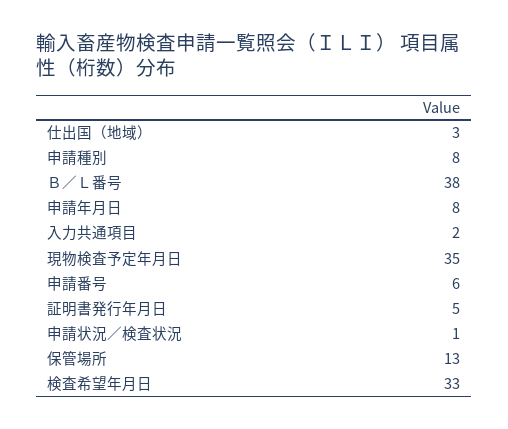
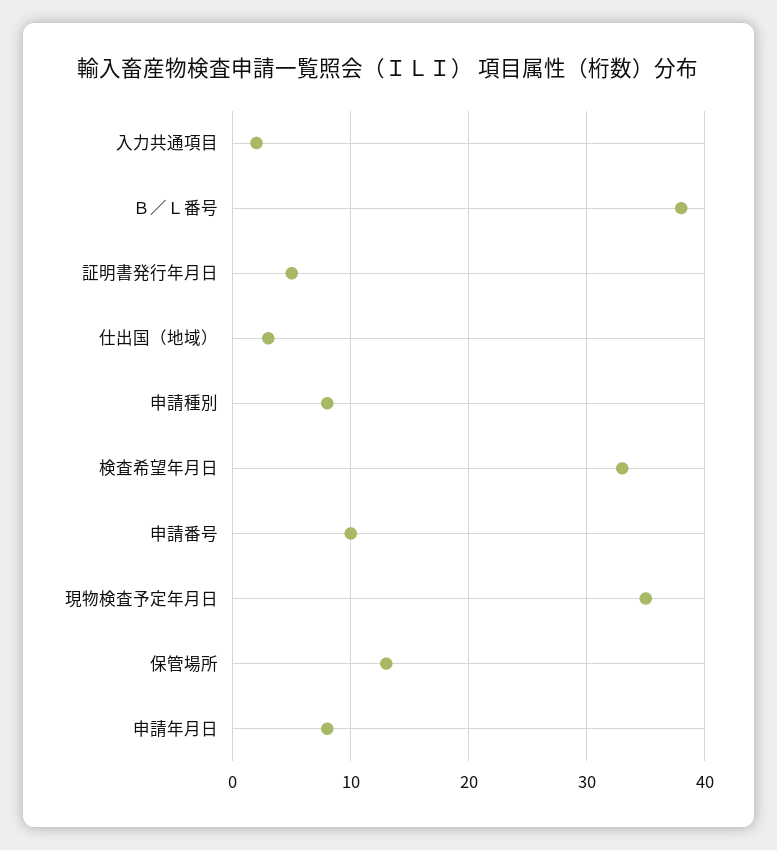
申請番号: 6 -> 10
申請状況／検査状況: 1 -> none

